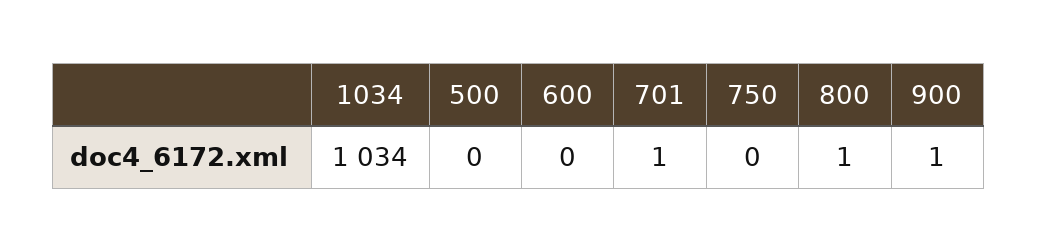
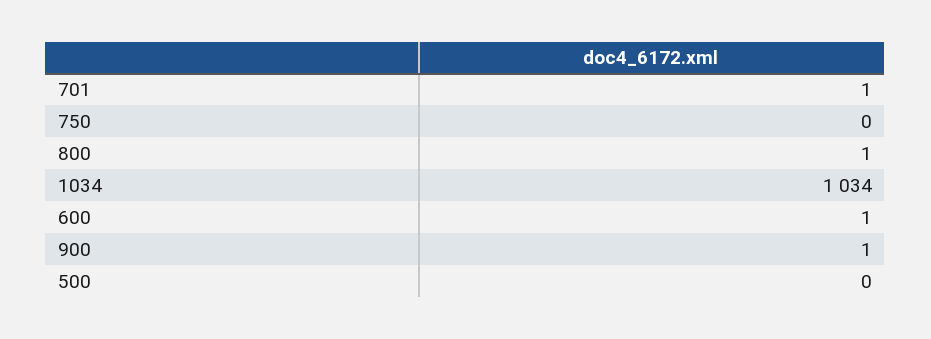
600: 0 -> 1

